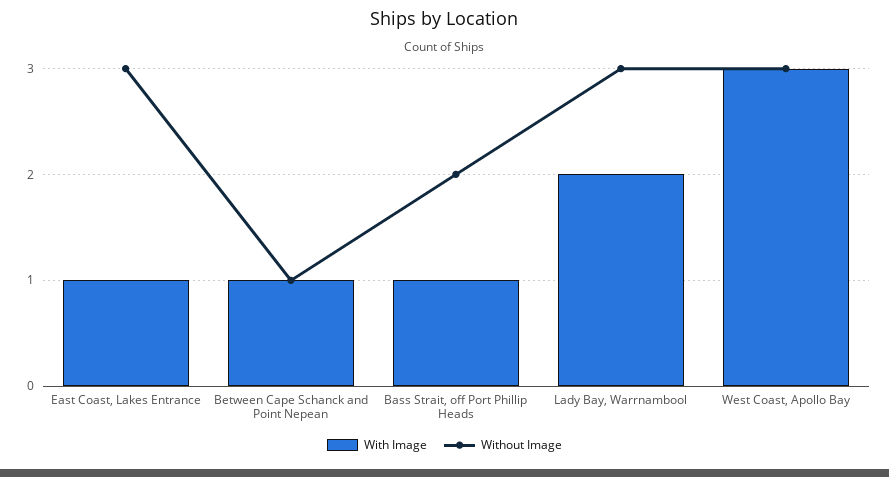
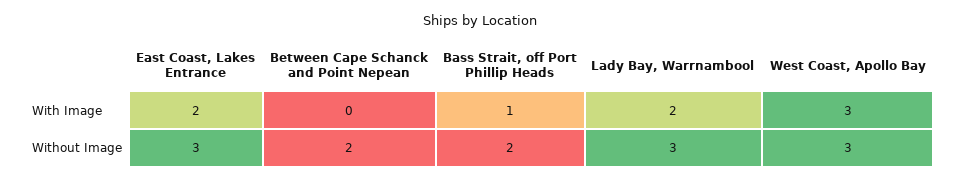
With Image, East Coast, Lakes Entrance: 1 -> 2
With Image, Between Cape Schanck and Point Nepean: 1 -> 0
Without Image, Between Cape Schanck and Point Nepean: 1 -> 2

